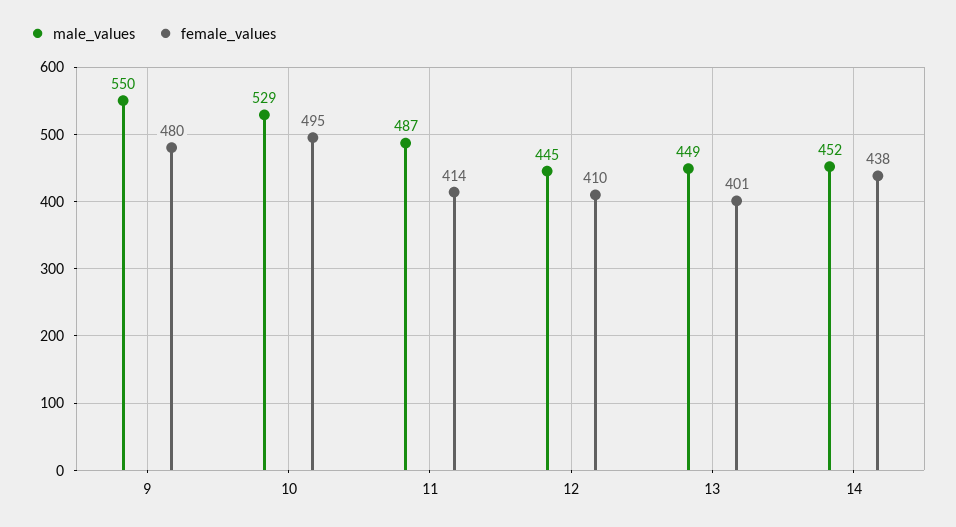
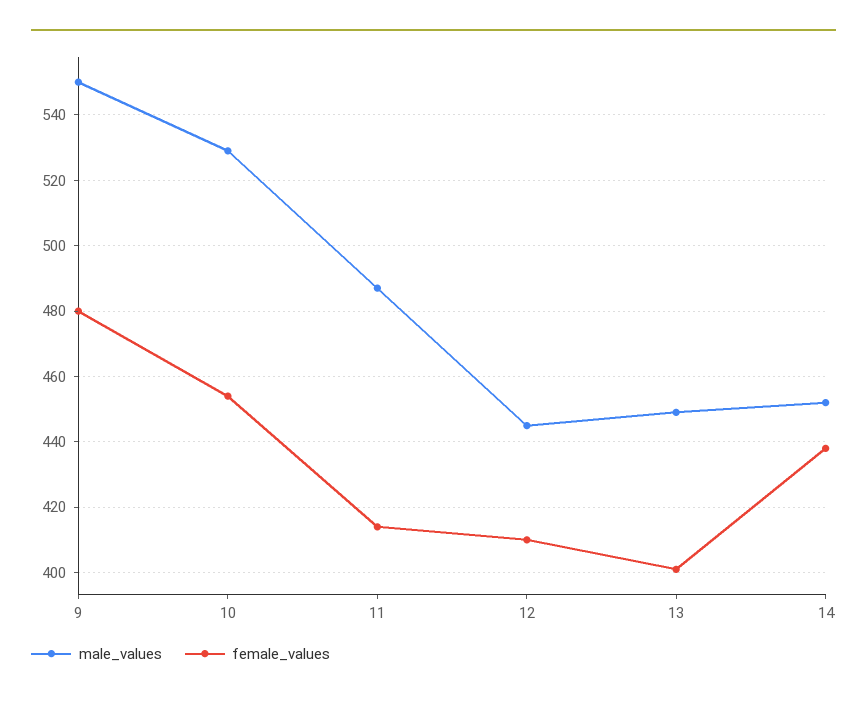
female_values, 10: 495 -> 455

